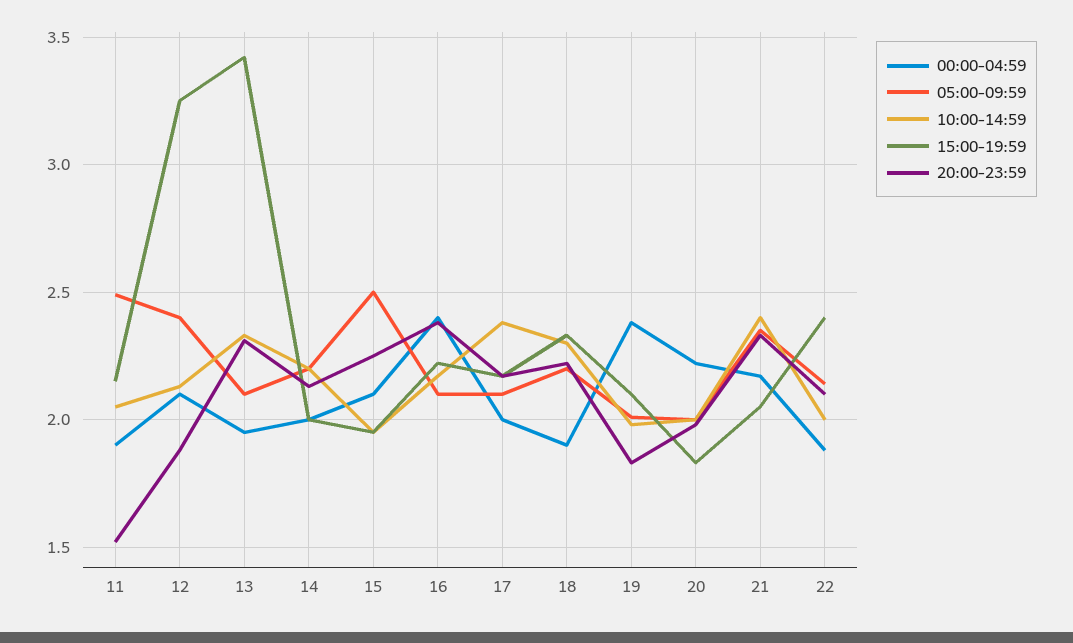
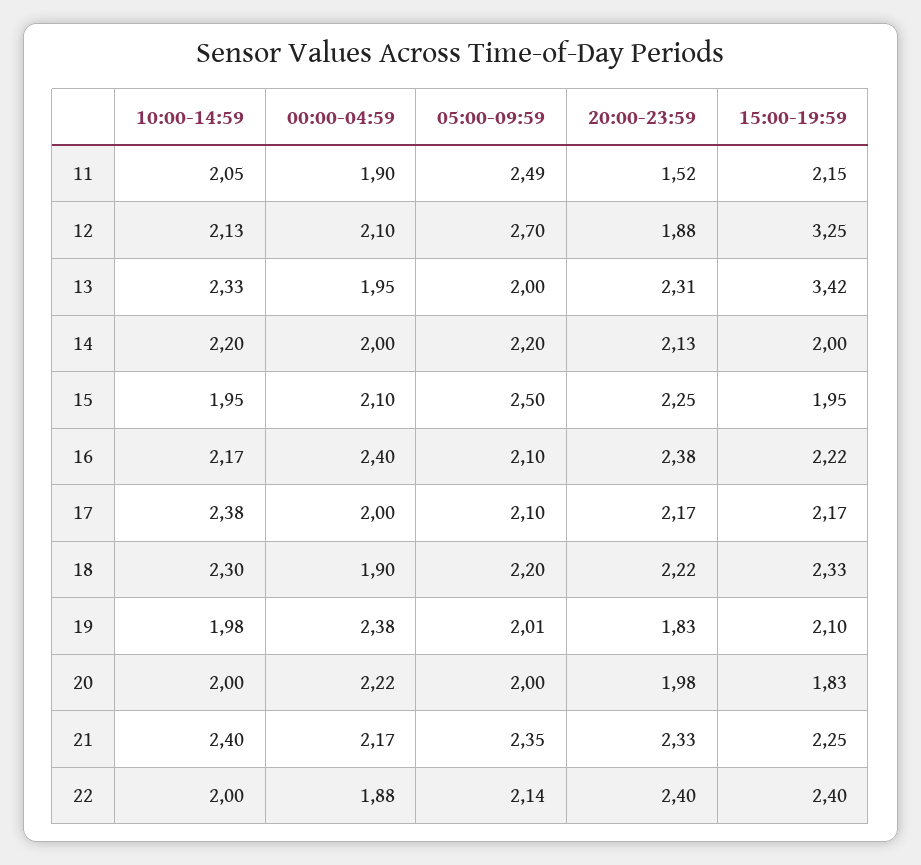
05:00-09:59, 12: 2.4 -> 2.7
05:00-09:59, 13: 2.1 -> 2
15:00-19:59, 21: 2.05 -> 2.25
20:00-23:59, 22: 2.1 -> 2.4

